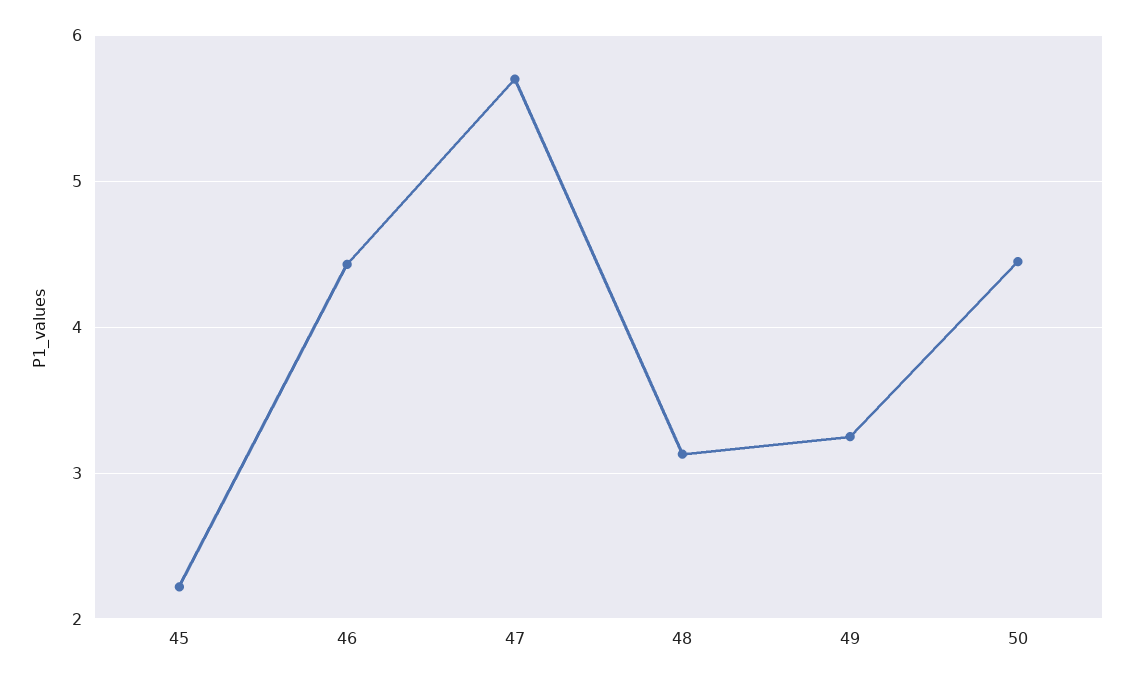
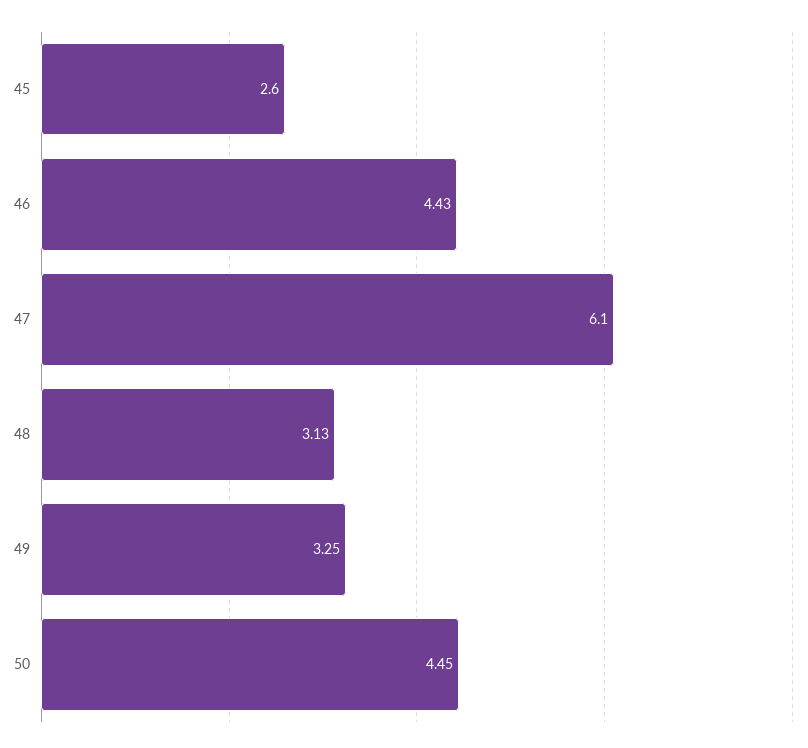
45: 2.2 -> 2.6
47: 5.7 -> 6.1

